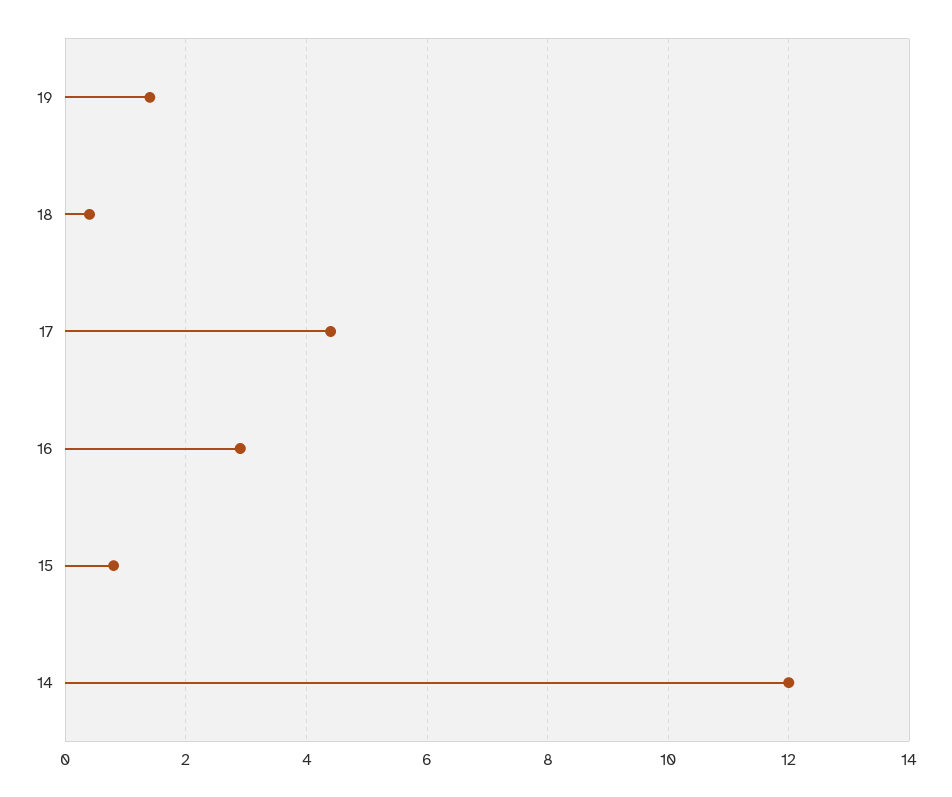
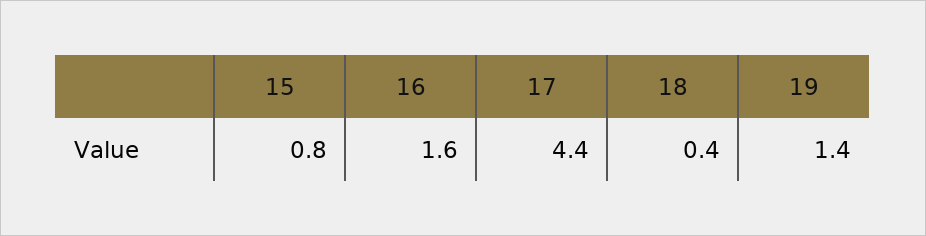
16: 3 -> 1.6
14: 12 -> none

